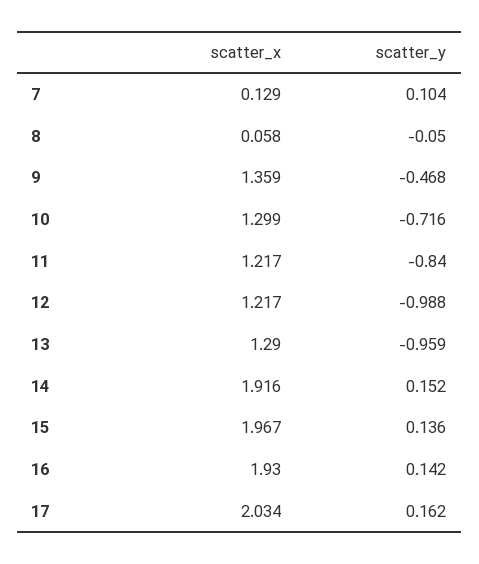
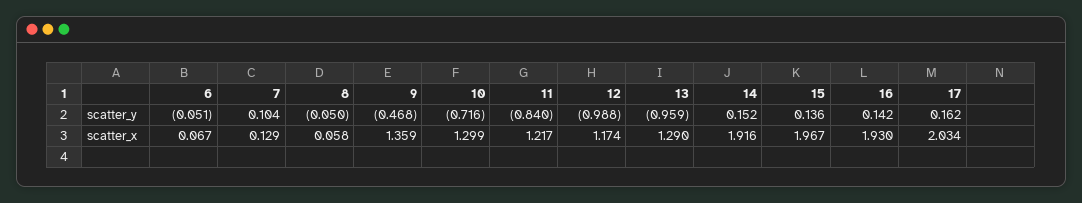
scatter_x, 12: 1.217 -> 1.174
scatter_y, 6: none -> -0.051
scatter_x, 6: none -> 0.067

